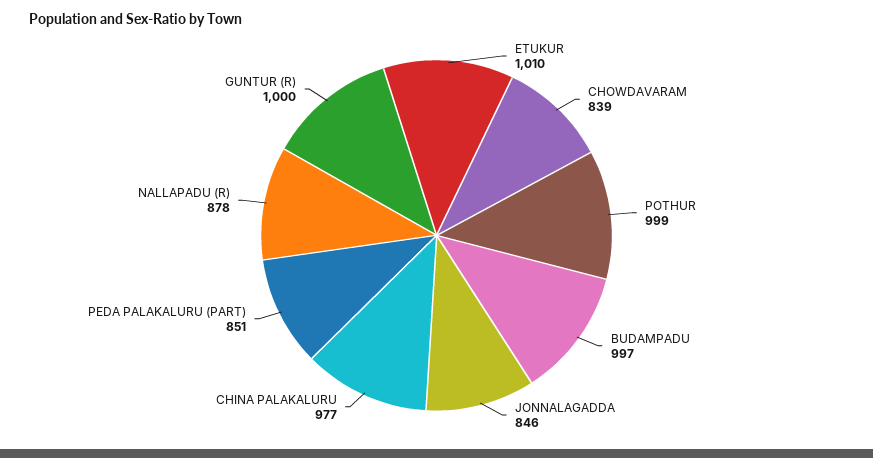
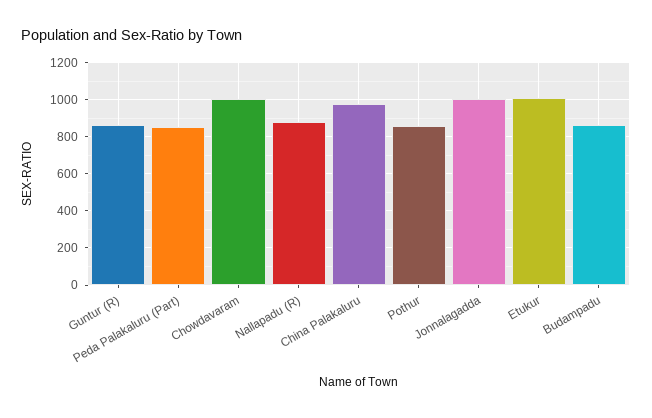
CHOWDAVARAM: 839 -> 1000
POTHUR: 999 -> 850
BUDAMPADU: 997 -> 850
JONNALAGADDA: 846 -> 1000
GUNTUR (R): 1000 -> 850

